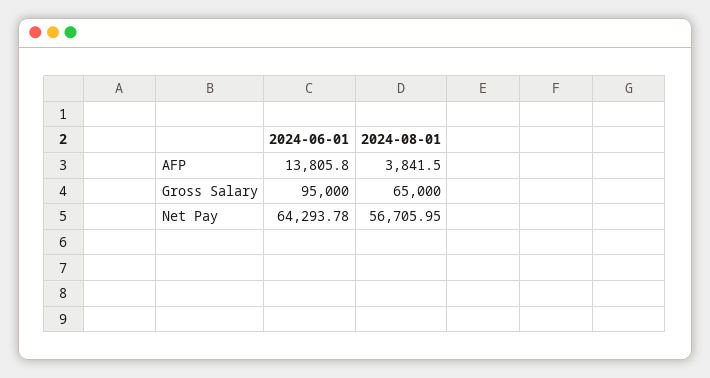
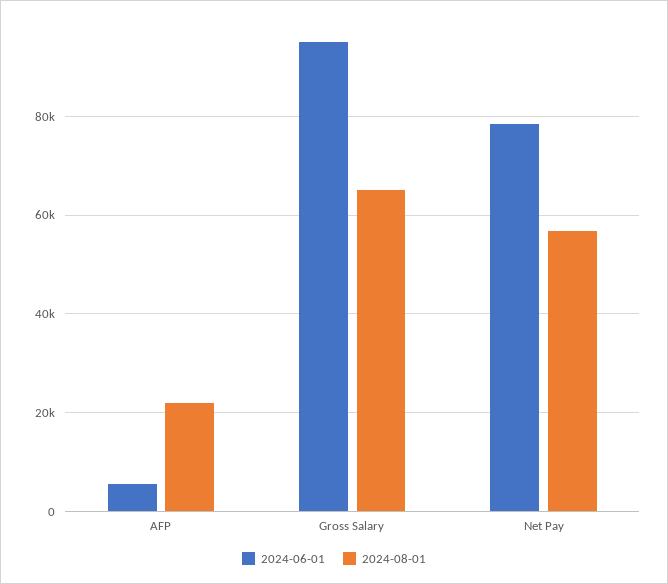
2024-06-01, AFP: 13805.8 -> 6000
2024-08-01, AFP: 3841.5 -> 22000
2024-06-01, Net Pay: 64293.78 -> 78000

